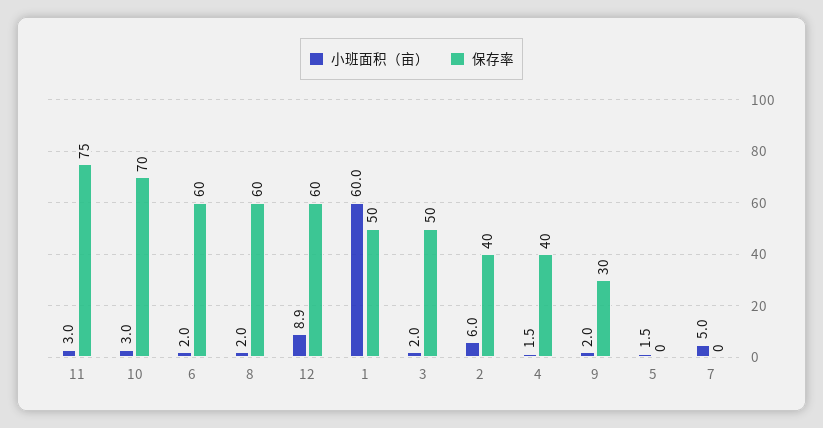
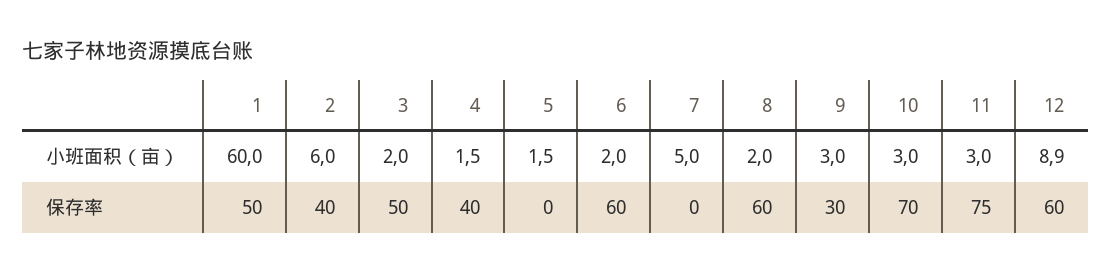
小班面积（亩）, 9: 2 -> 3

